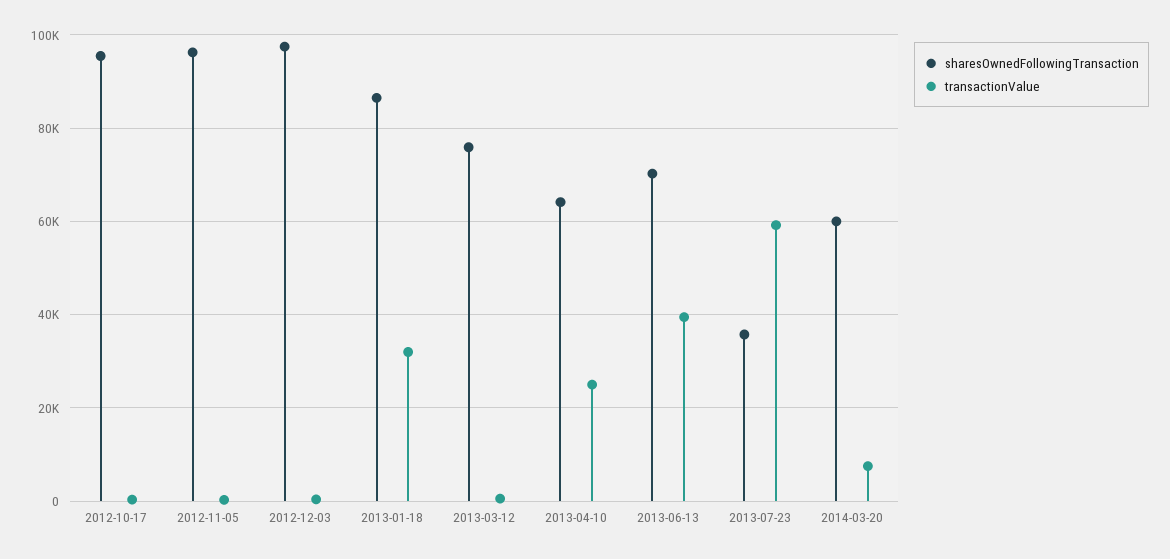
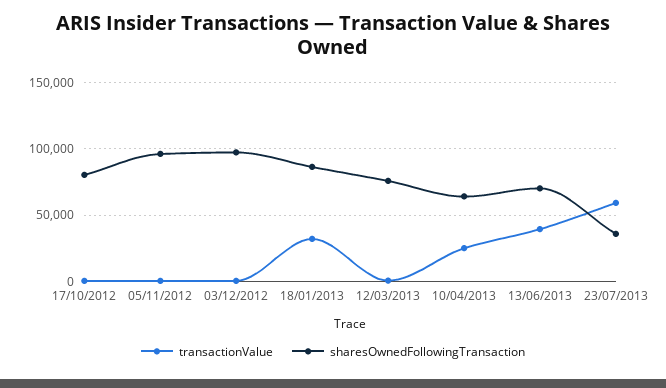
sharesOwnedFollowingTransaction, 2012-10-17: 96000 -> 80000
sharesOwnedFollowingTransaction, 2014-03-20: 60000 -> none
transactionValue, 2014-03-20: 8000 -> none

